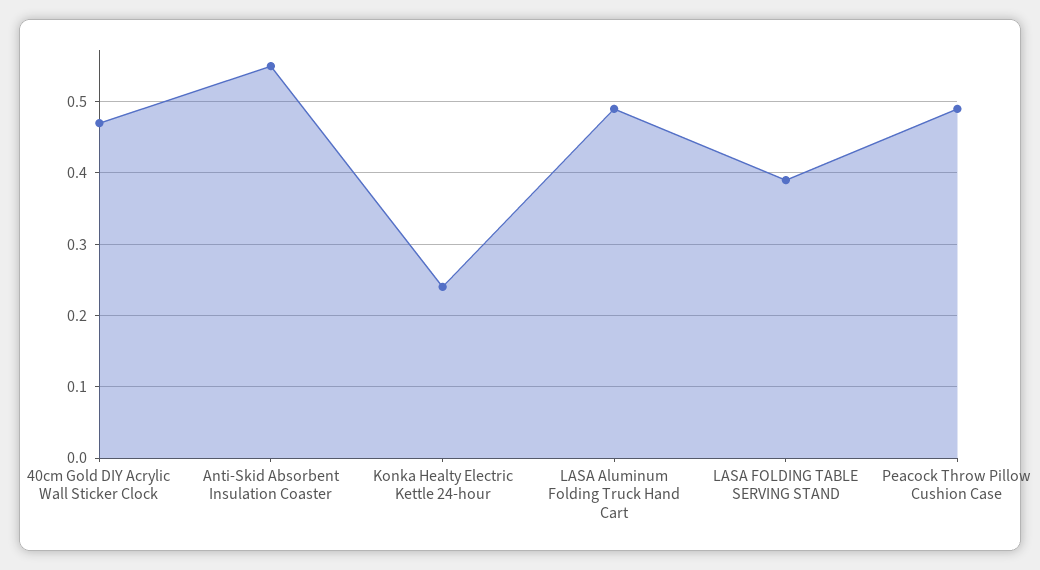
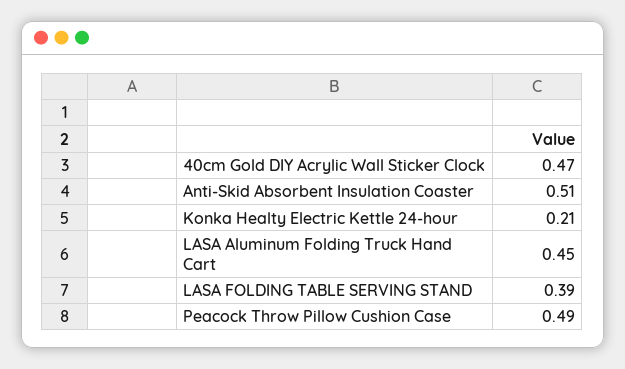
Anti-Skid Absorbent Insulation Coaster: 0.55 -> 0.51
Konka Healty Electric Kettle 24-hour: 0.24 -> 0.21
LASA Aluminum Folding Truck Hand Cart: 0.49 -> 0.45

